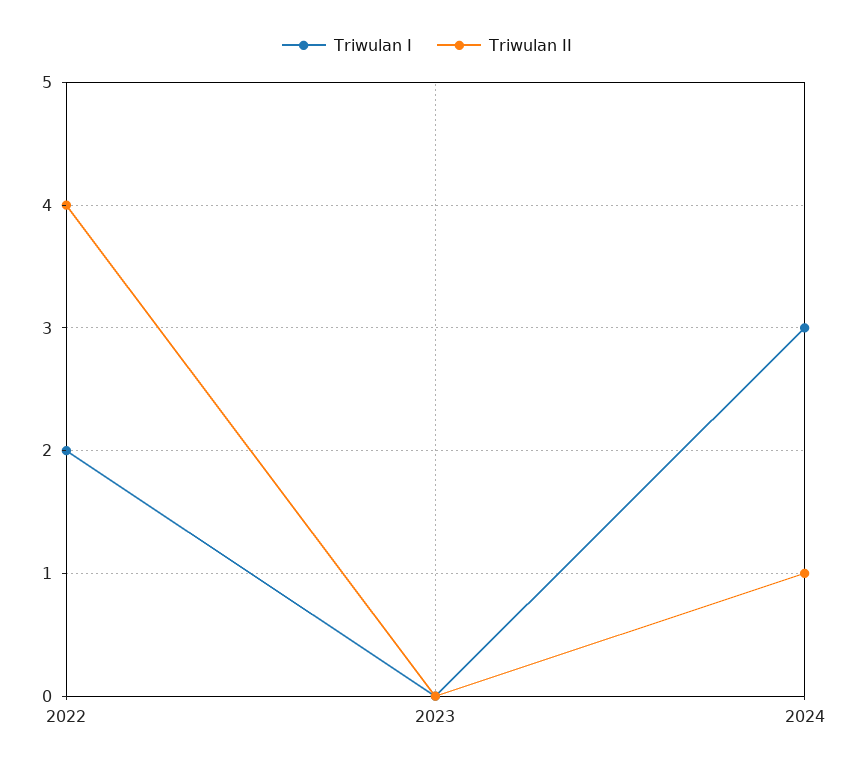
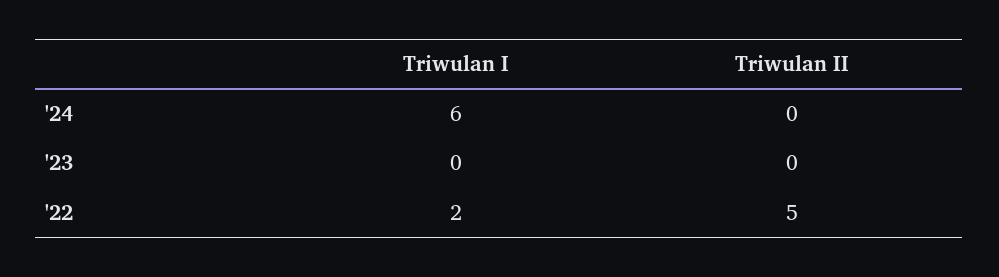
Triwulan II, 2022: 4 -> 5
Triwulan I, 2024: 3 -> 6
Triwulan II, 2024: 1 -> 0

